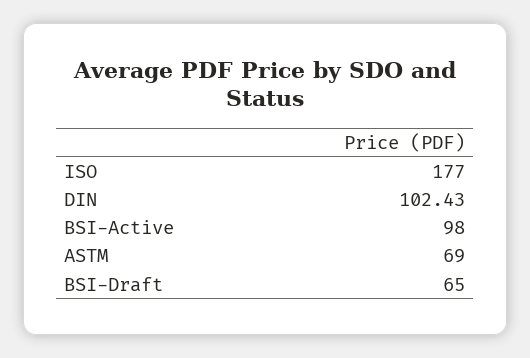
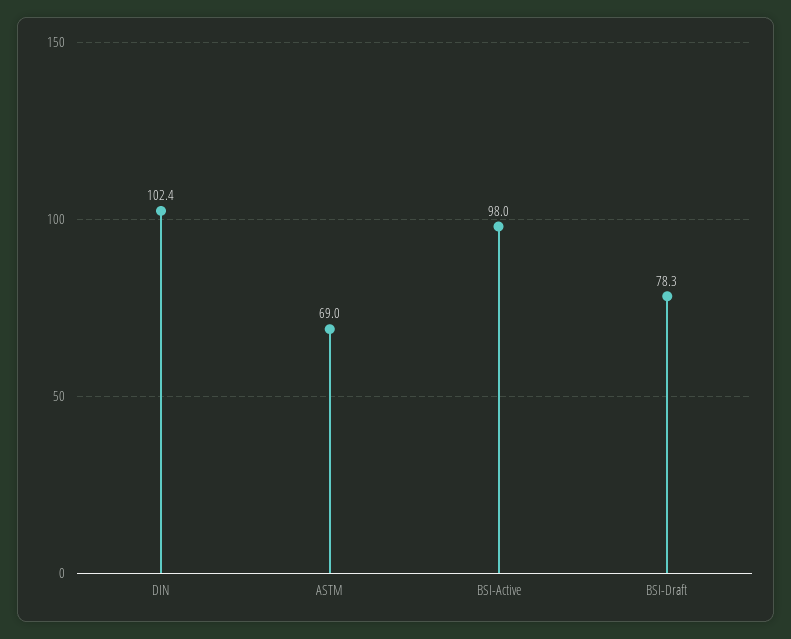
ISO: 177 -> none
BSI-Draft: 65 -> 78.3

